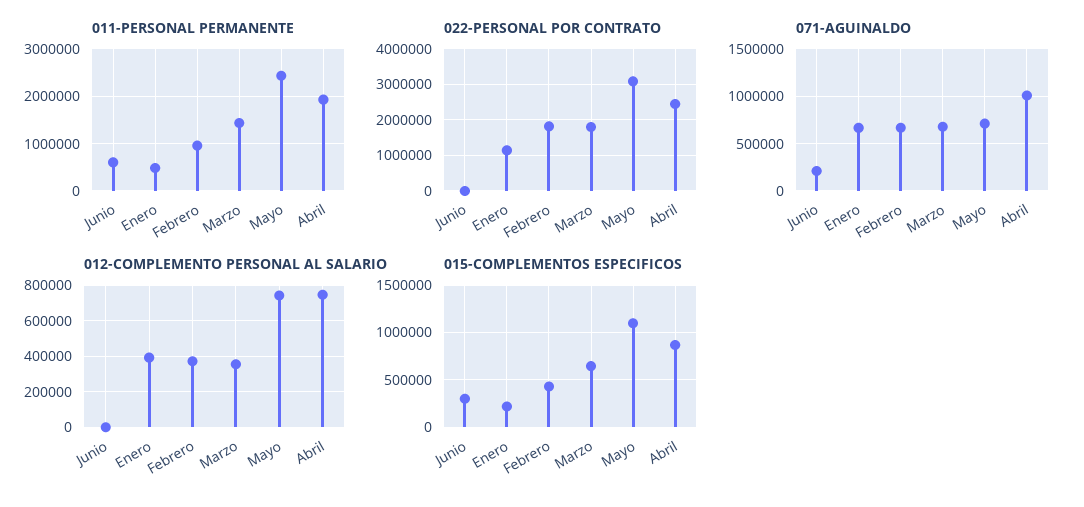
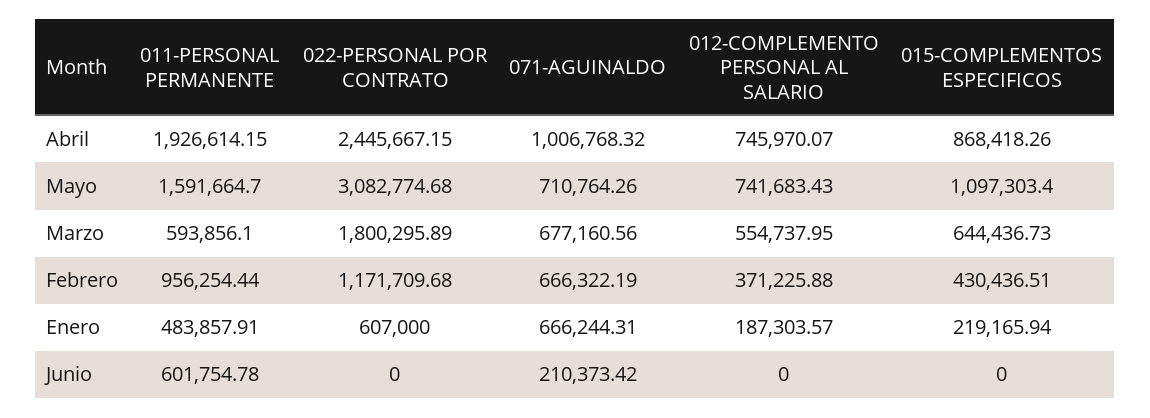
011-PERSONAL PERMANENTE, Marzo: 1400000 -> 593856.1
011-PERSONAL PERMANENTE, Mayo: 2400000 -> 1591664.7
022-PERSONAL POR CONTRATO, Enero: 1200000 -> 607000
022-PERSONAL POR CONTRATO, Febrero: 1800000 -> 1171709.68
012-COMPLEMENTO PERSONAL AL SALARIO, Enero: 400000 -> 187303.57
012-COMPLEMENTO PERSONAL AL SALARIO, Marzo: 350000 -> 554737.95
015-COMPLEMENTOS ESPECIFICOS, Junio: 300000 -> 0

